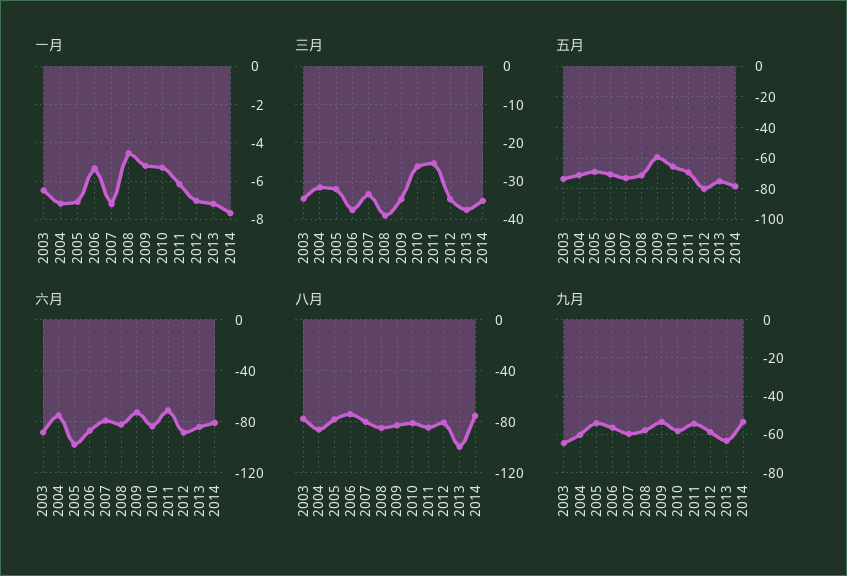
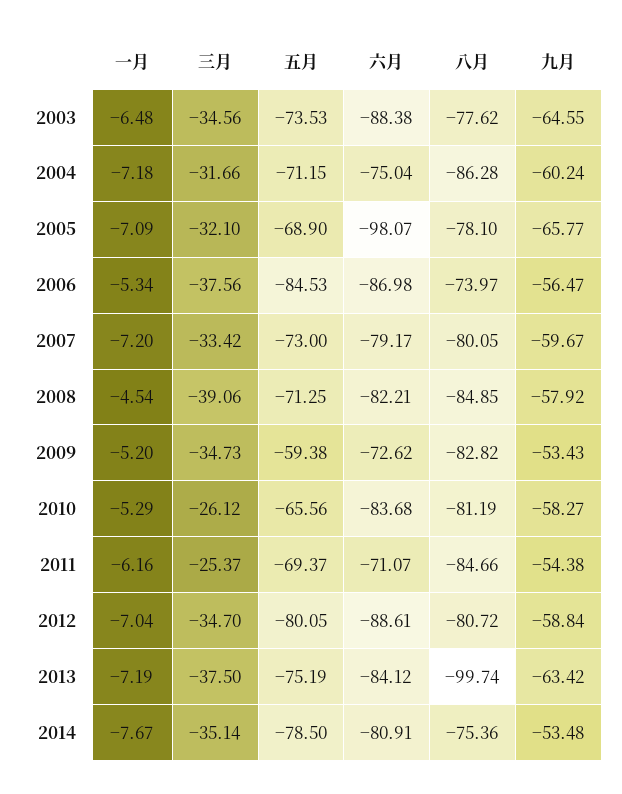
五月, 2006: -70 -> -84.53
九月, 2005: -55 -> -65.77

